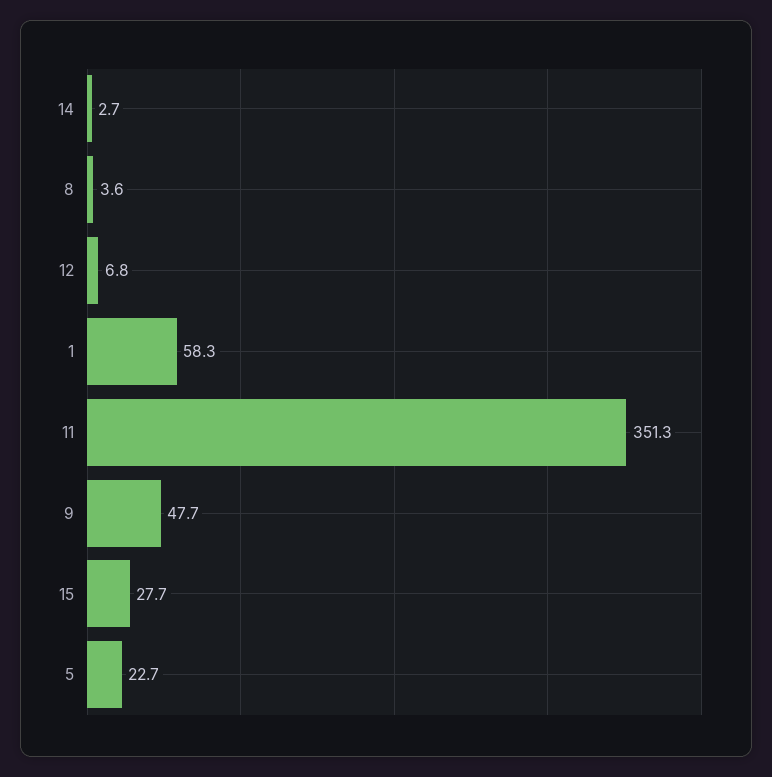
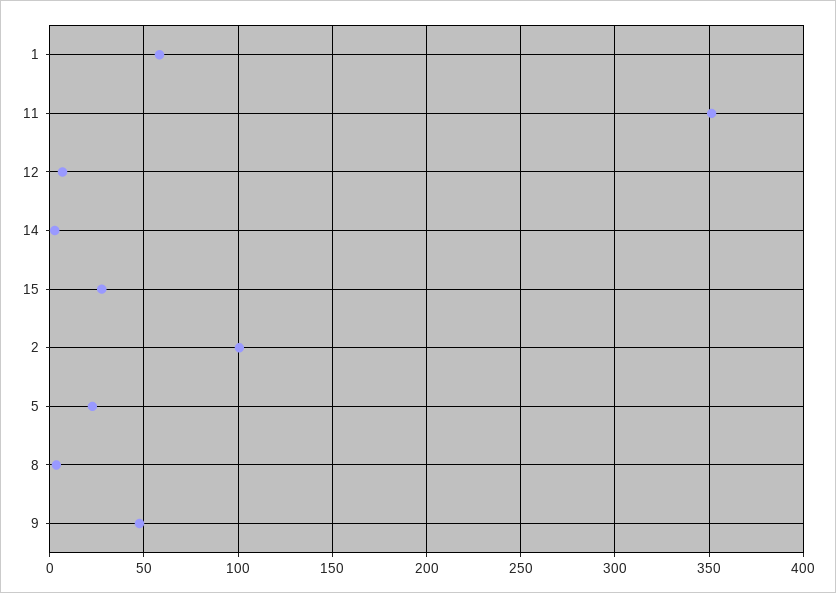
2: none -> 100

